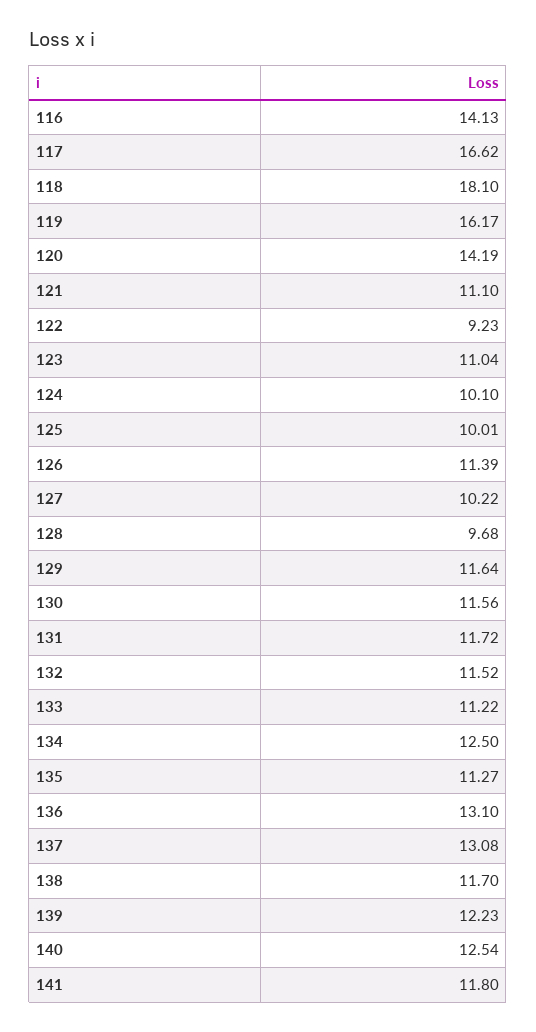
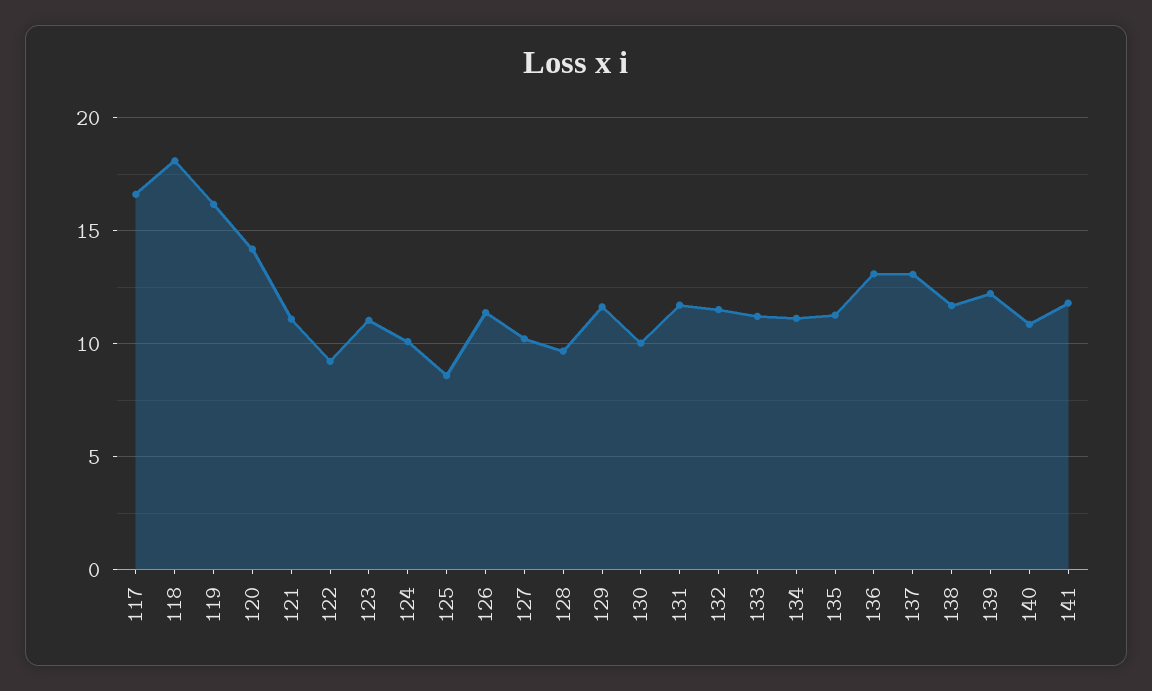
116: 14.13 -> none
125: 10.01 -> 8.5
130: 11.56 -> 10
134: 12.5 -> 11
140: 12.54 -> 11

